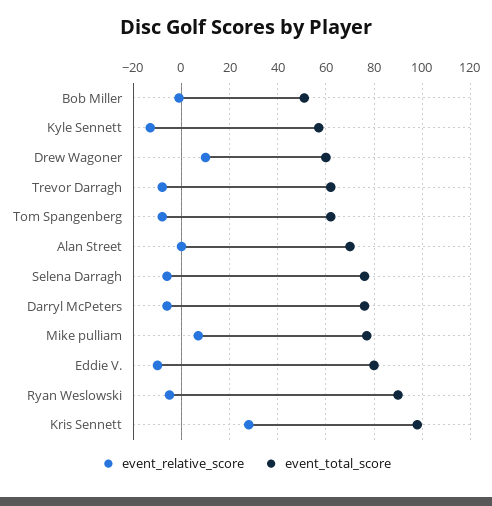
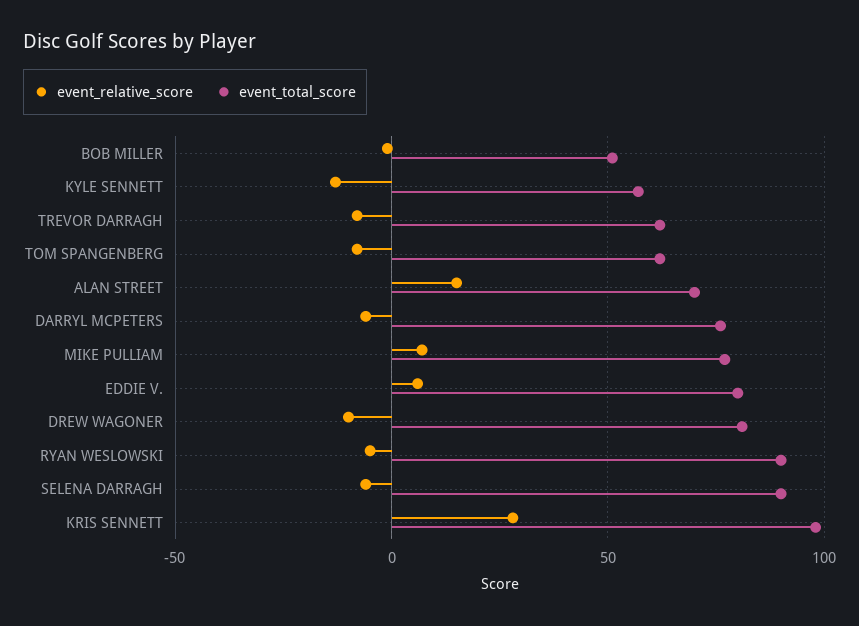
event_relative_score, Drew Wagoner: 10 -> -10
event_total_score, Drew Wagoner: 60 -> 80
event_relative_score, Alan Street: 0 -> 15
event_total_score, Selena Darragh: 75 -> 90
event_relative_score, Eddie V.: -10 -> 5

